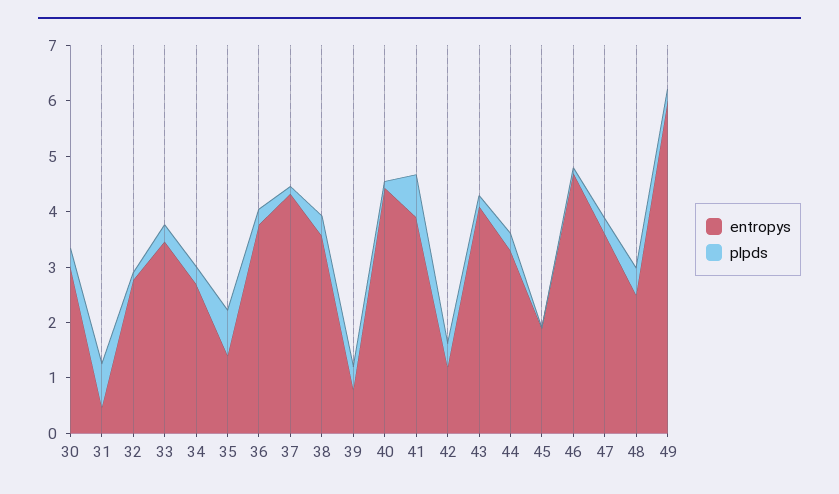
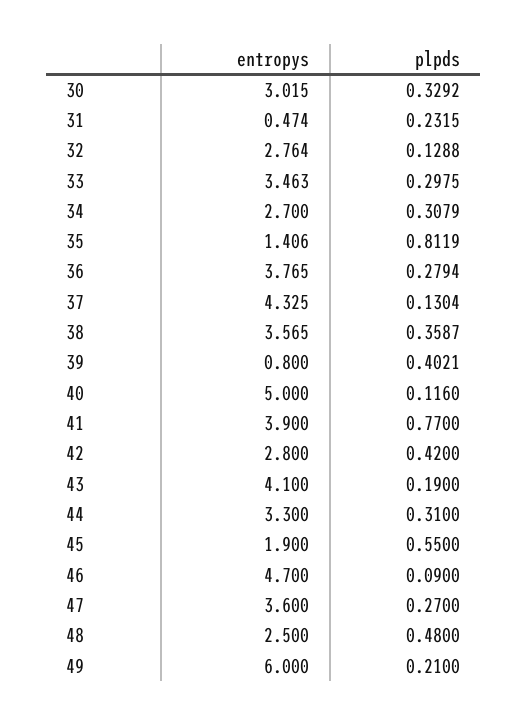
plpds, 31: 0.8 -> 0.2315
entropys, 40: 4.4 -> 5
entropys, 42: 1.2 -> 2.8
plpds, 45: 0 -> 0.55

